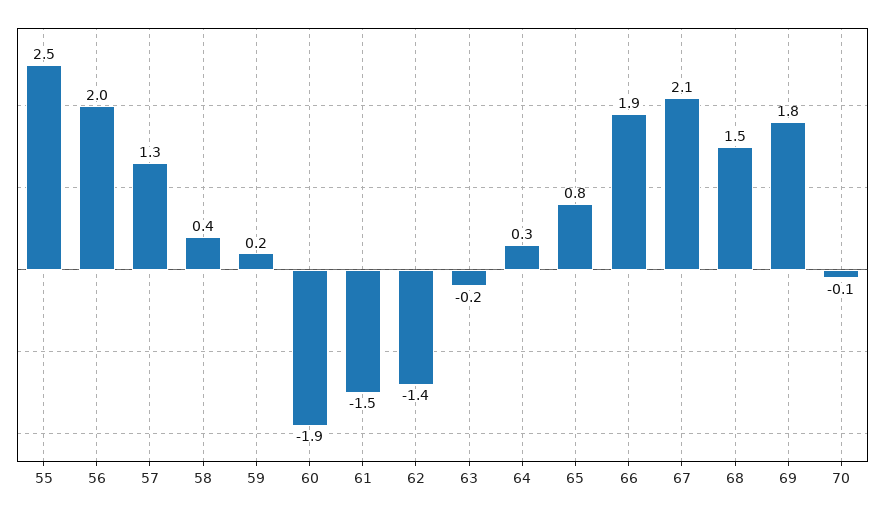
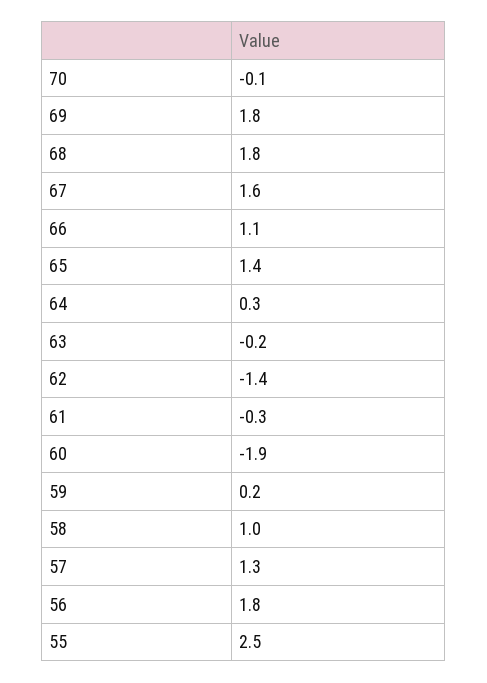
56: 2 -> 1.8
58: 0.4 -> 1
61: -1.5 -> -0.3
65: 0.8 -> 1.4
66: 1.9 -> 1.1
67: 2.1 -> 1.6
68: 1.5 -> 1.8

